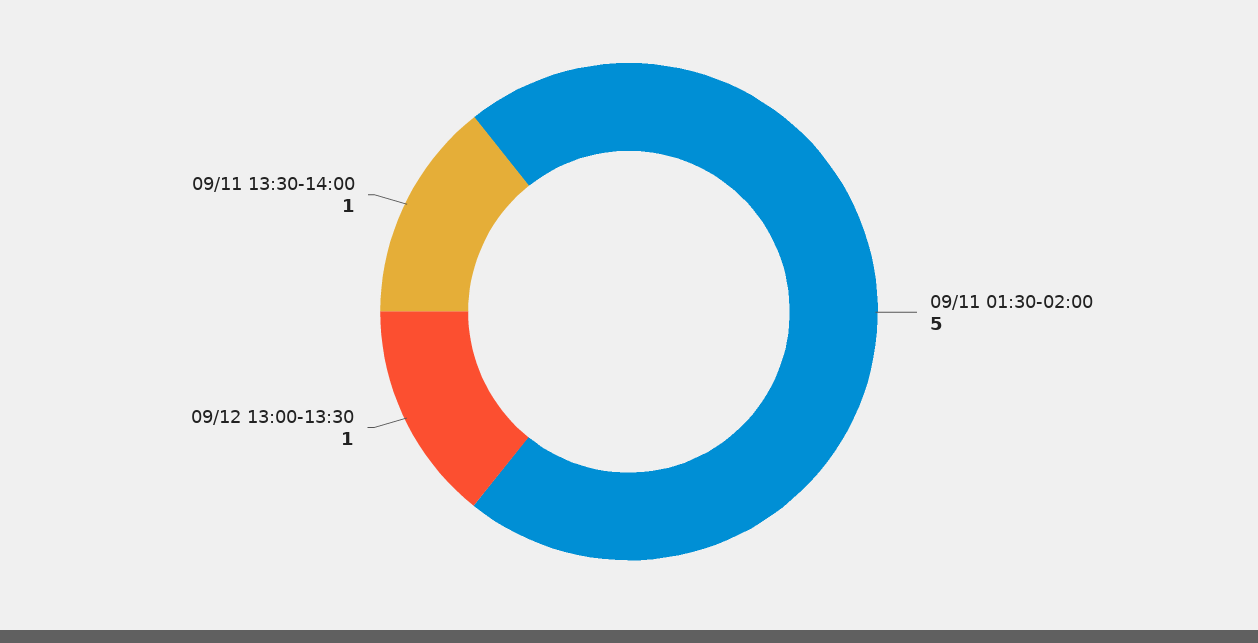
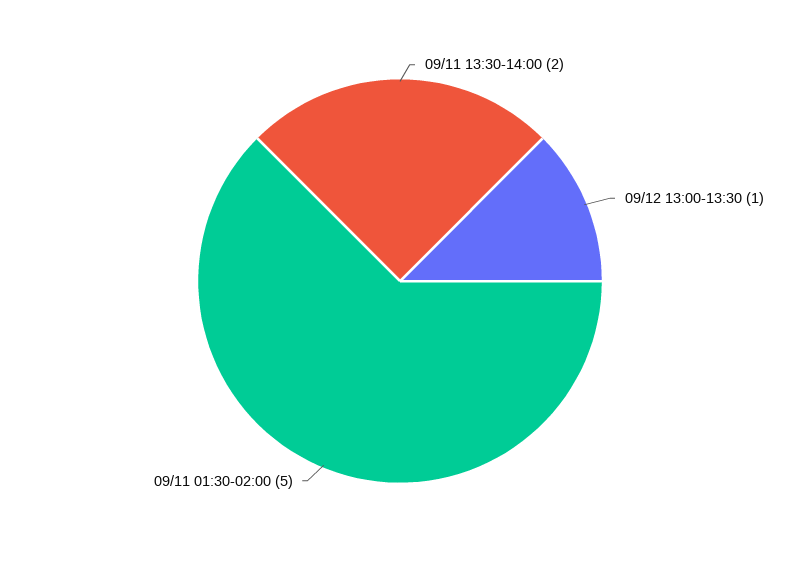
09/11 13:30-14:00: 1 -> 2

